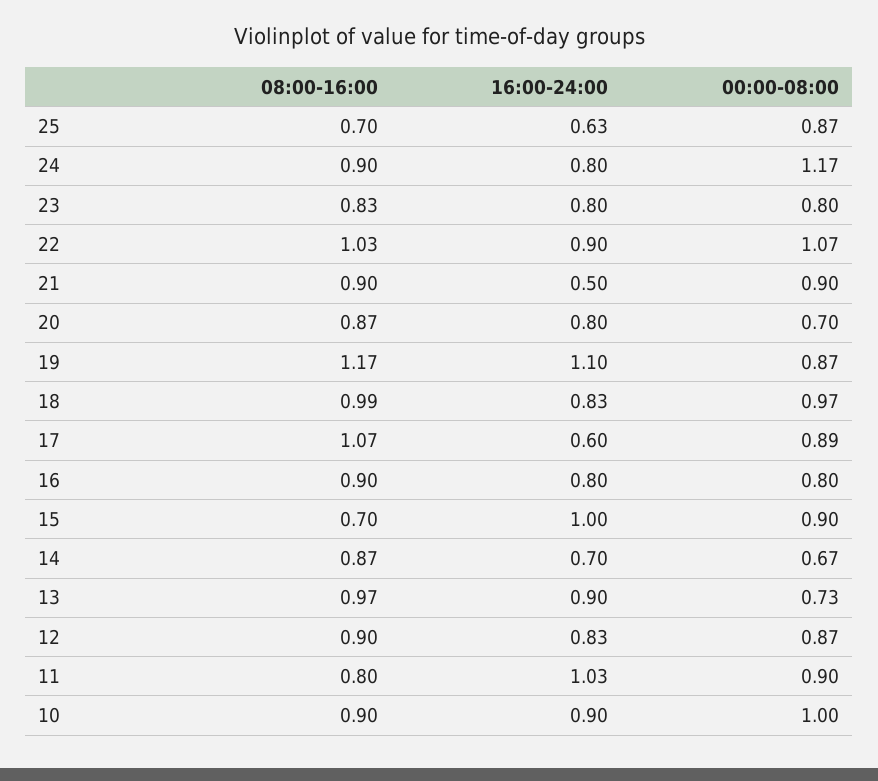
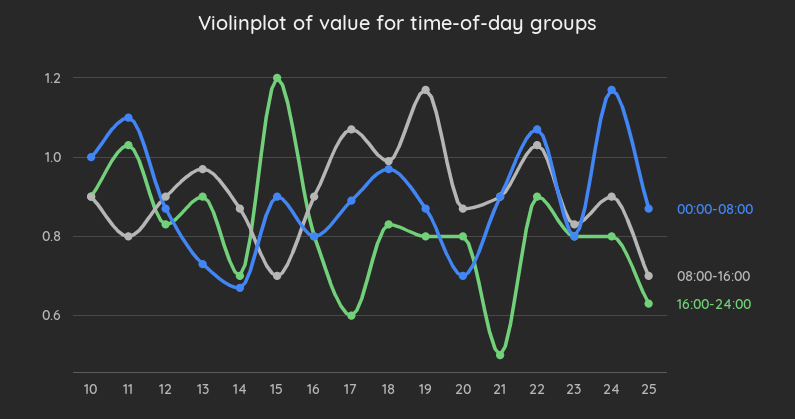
16:00-24:00, 19: 1.1 -> 0.8
16:00-24:00, 15: 1 -> 1.2
00:00-08:00, 11: 0.9 -> 1.1

